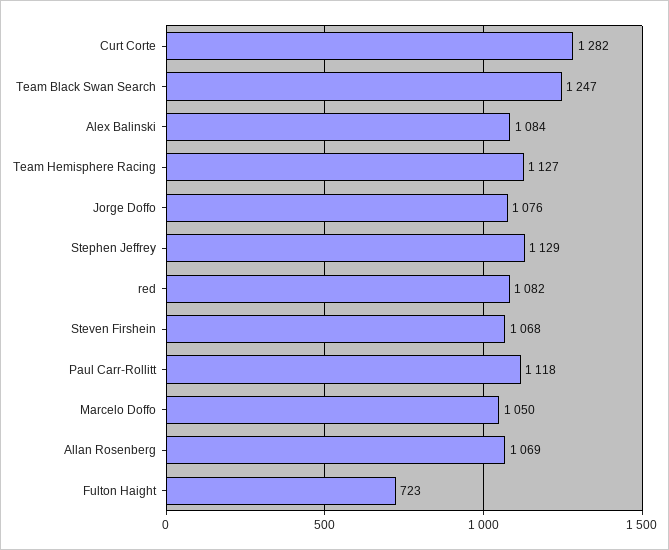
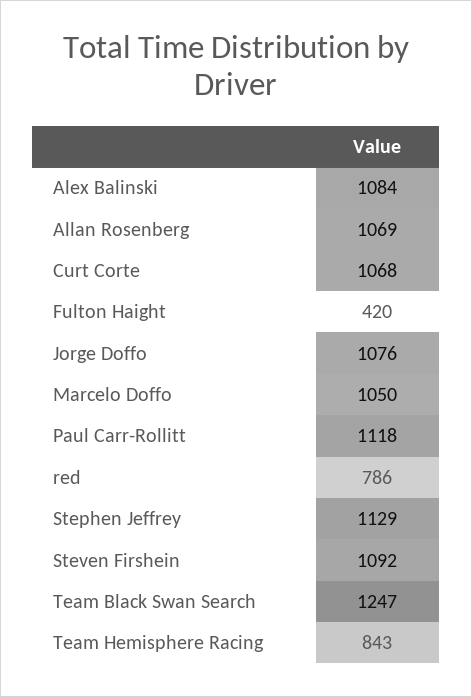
Curt Corte: 1282 -> 1068
Team Hemisphere Racing: 1127 -> 843
red: 1082 -> 786
Steven Firshein: 1068 -> 1092
Fulton Haight: 723 -> 420

